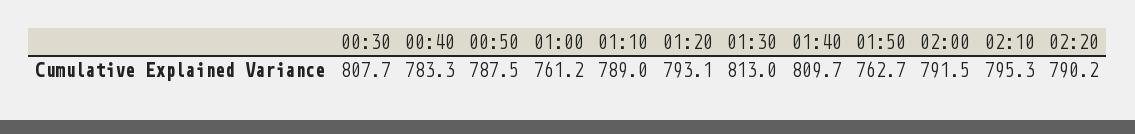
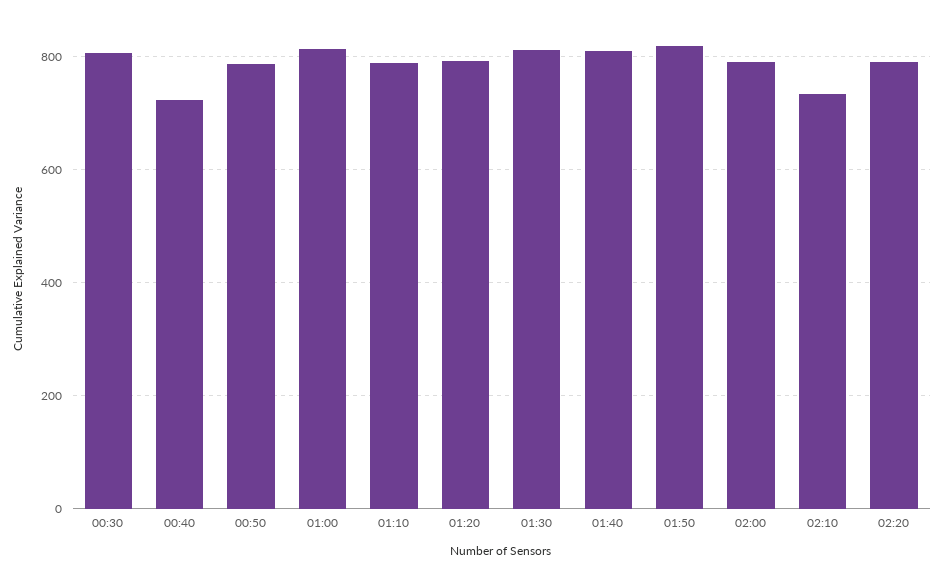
00:40: 783.3 -> 720
01:00: 761.2 -> 820
01:50: 762.7 -> 820
02:10: 795.3 -> 740

